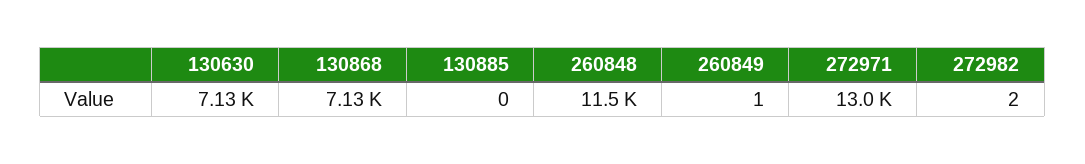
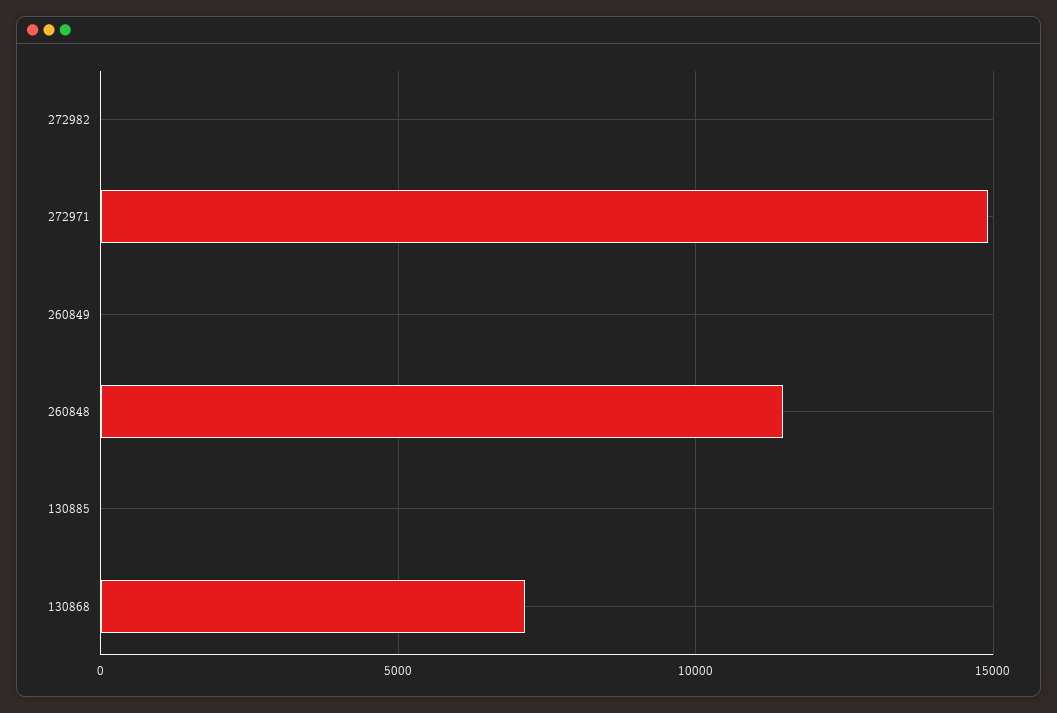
130630: 7130 -> none
272971: 13000 -> 15000

